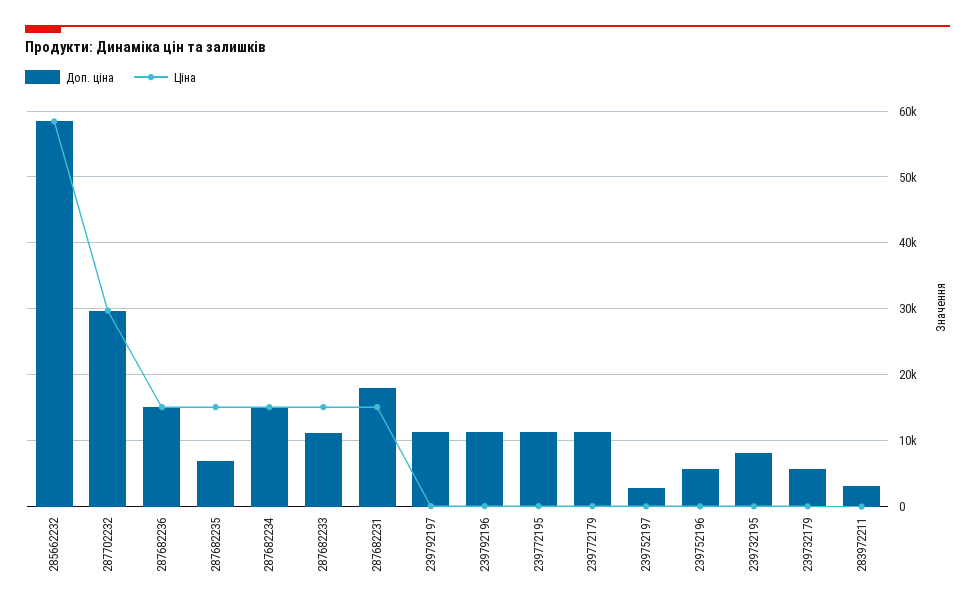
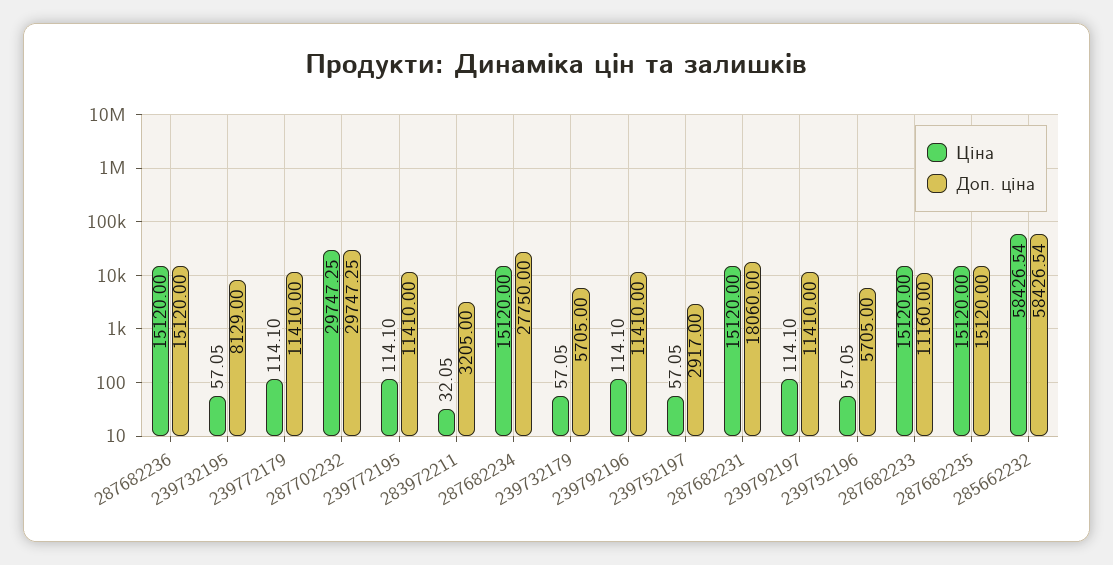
Доп. ціна, 287682235: 7000 -> 15120
Доп. ціна, 287682234: 15000 -> 27750

